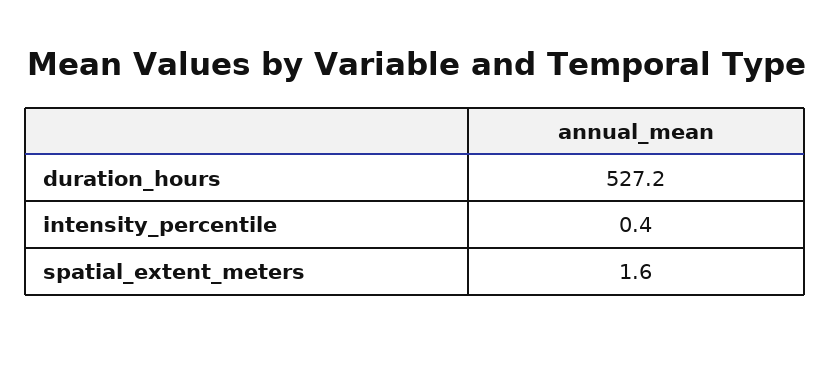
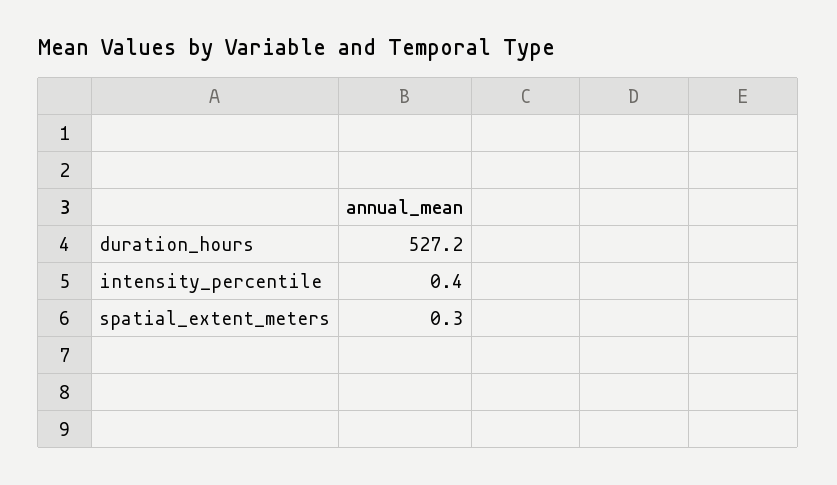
spatial_extent_meters: 1.6 -> 0.3

